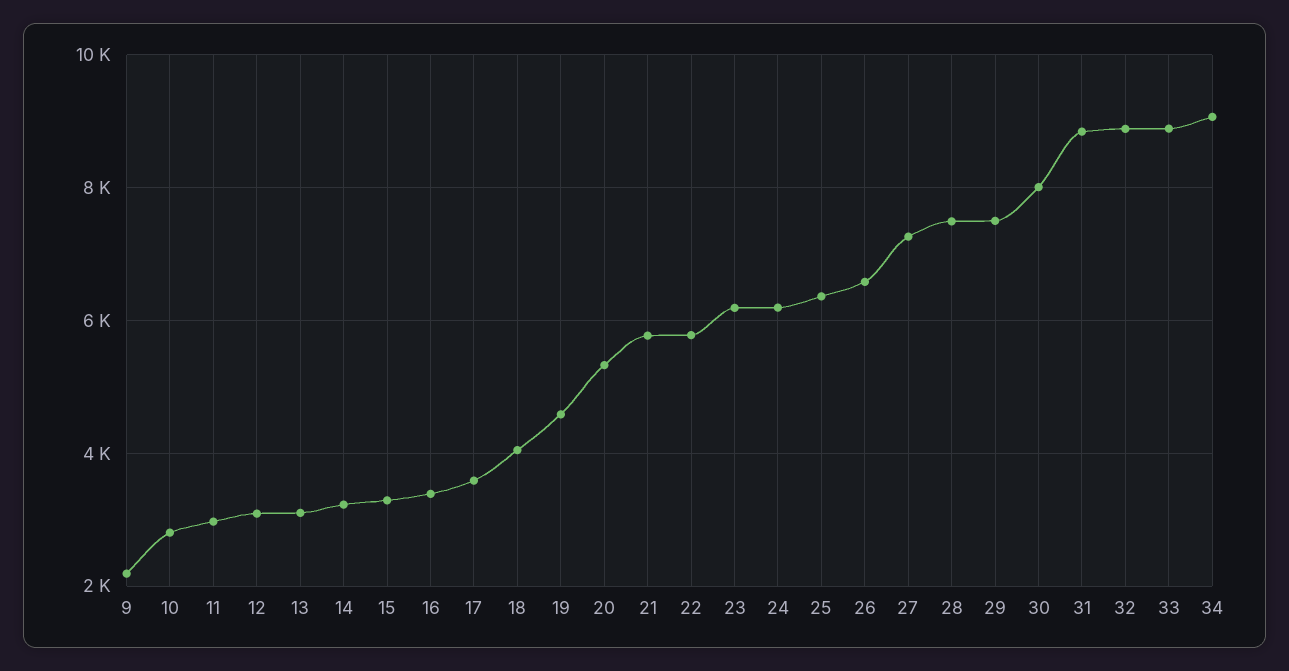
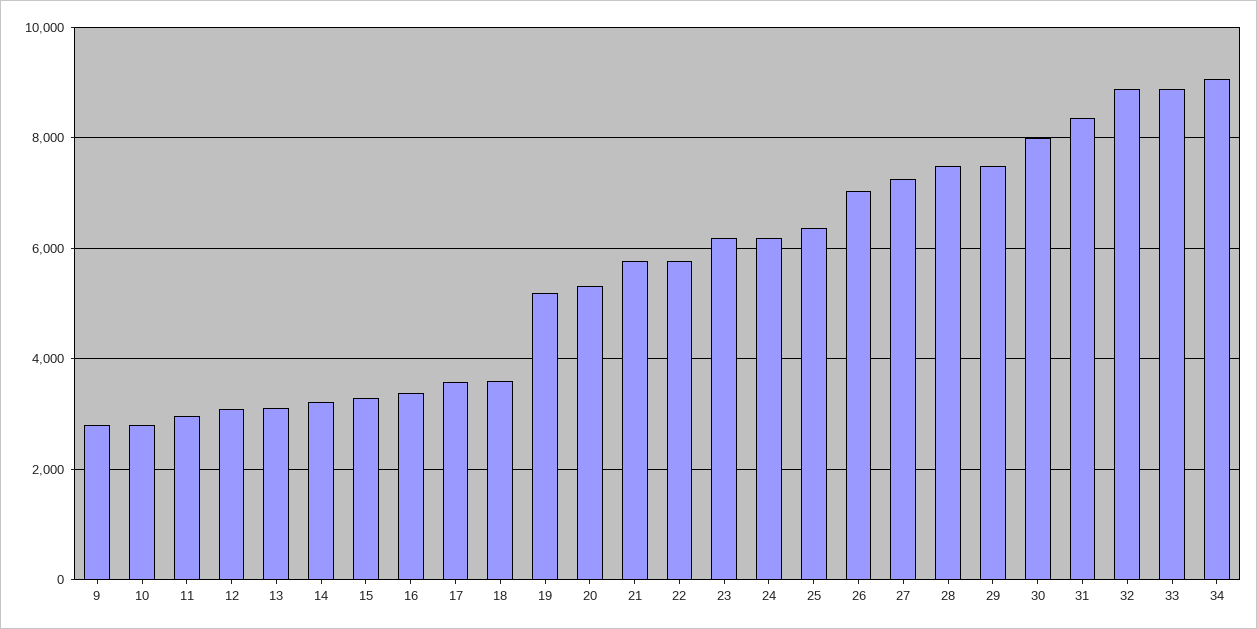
9: 2200 -> 2800
18: 4000 -> 3600
19: 4600 -> 5200
26: 6600 -> 7000
31: 8800 -> 8400

